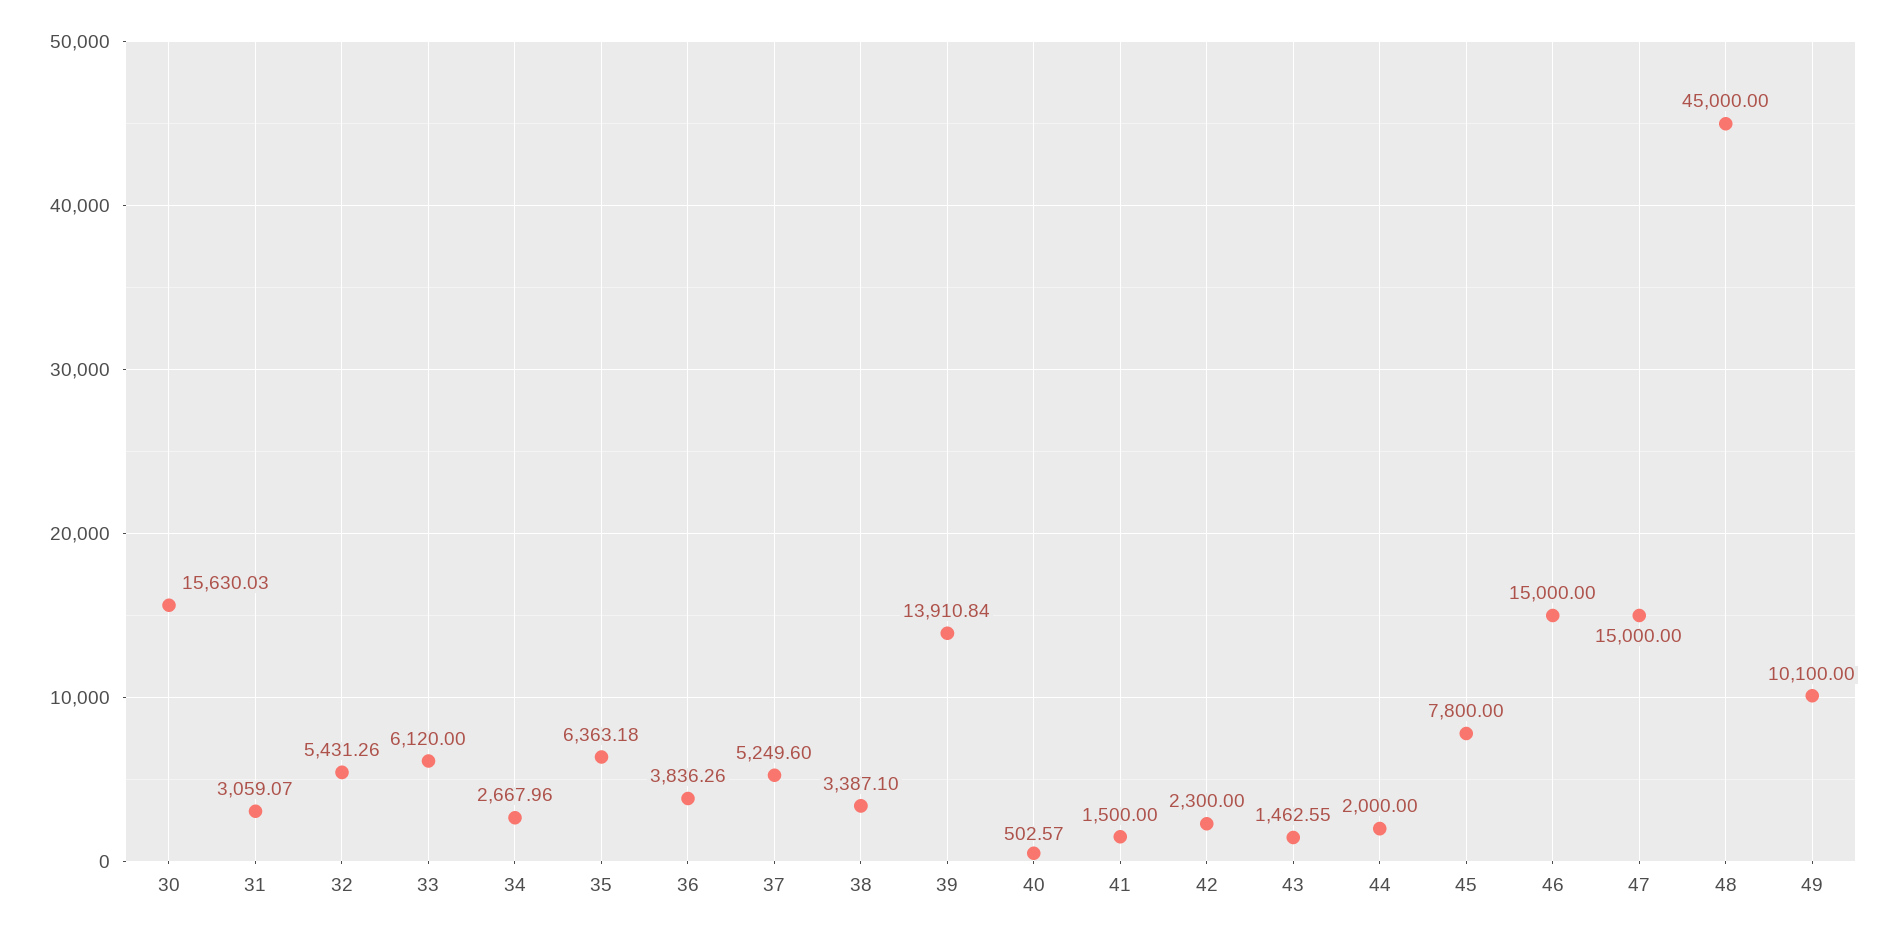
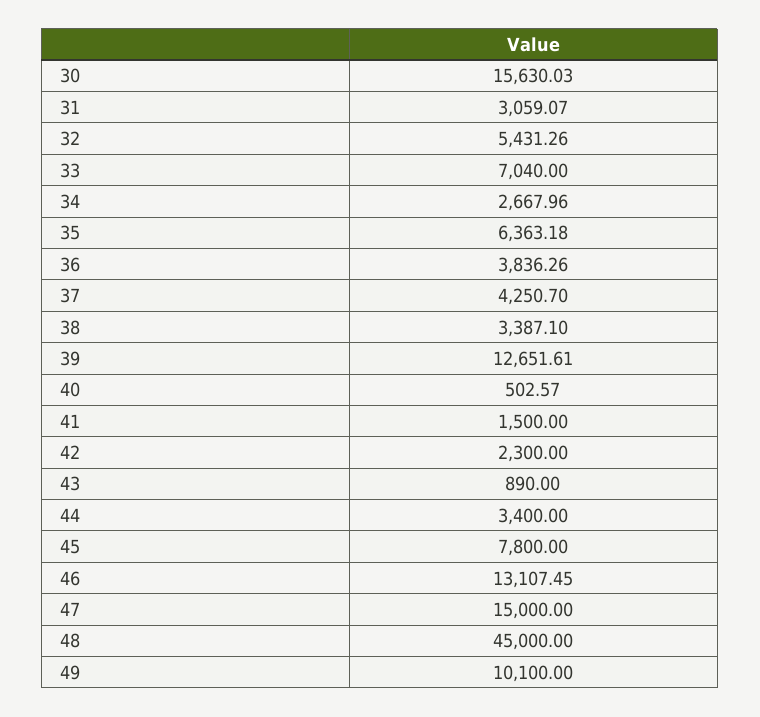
33: 6120 -> 7040
37: 5249.6 -> 4250.7
39: 13910.84 -> 12651.61
43: 1462.55 -> 890
44: 2000 -> 3400
46: 15000 -> 13107.45

